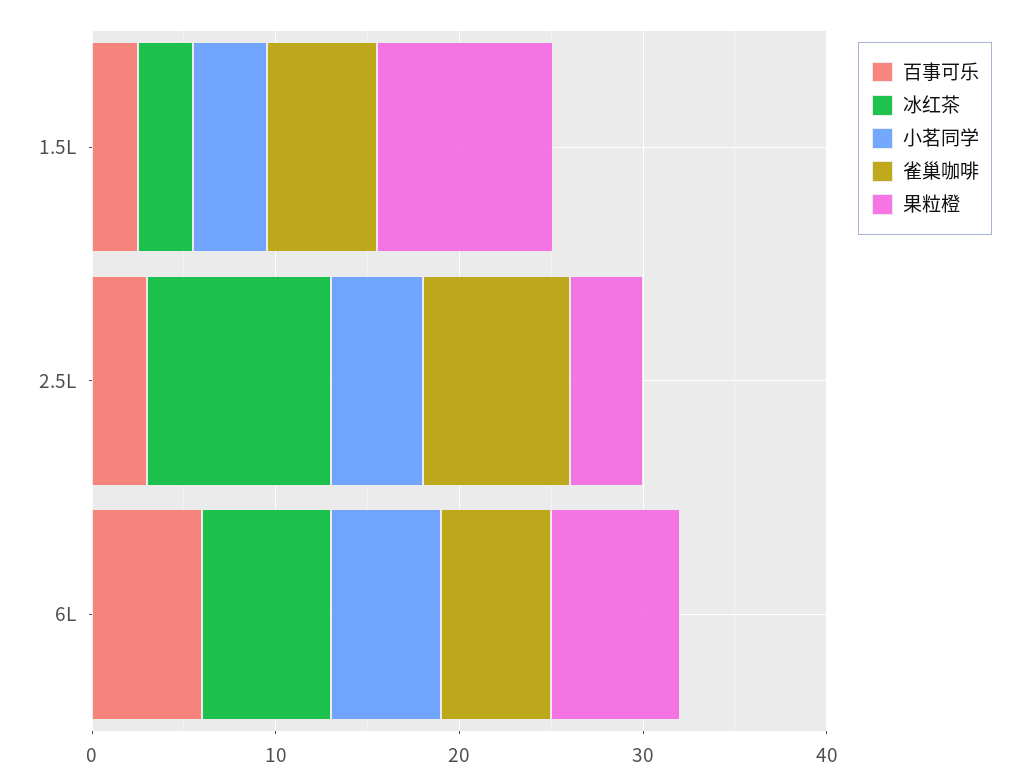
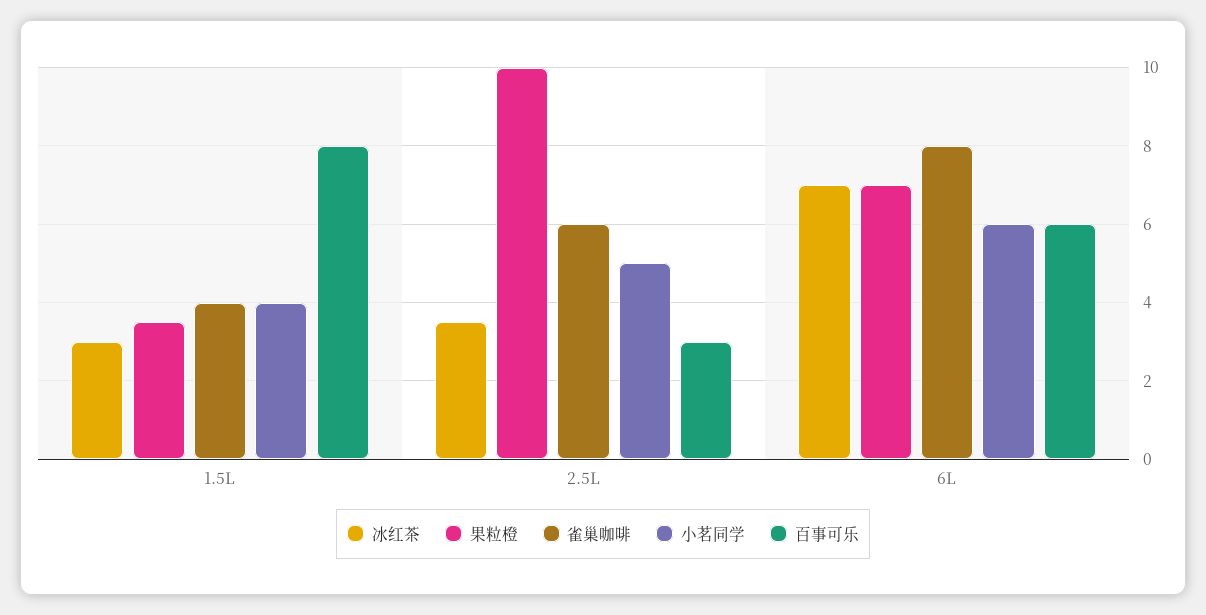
百事可乐, 1.5L: 2 -> 8
雀巢咖啡, 1.5L: 6 -> 4
果粒橙, 1.5L: 10 -> 3.5
冰红茶, 2.5L: 10 -> 3.5
雀巢咖啡, 2.5L: 8 -> 6
果粒橙, 2.5L: 4 -> 10
雀巢咖啡, 6L: 6 -> 8

